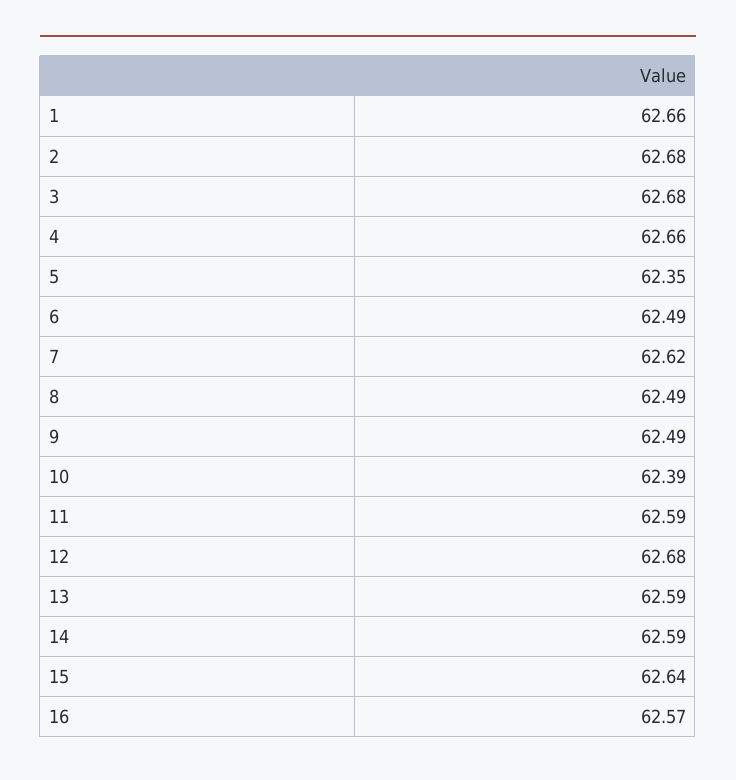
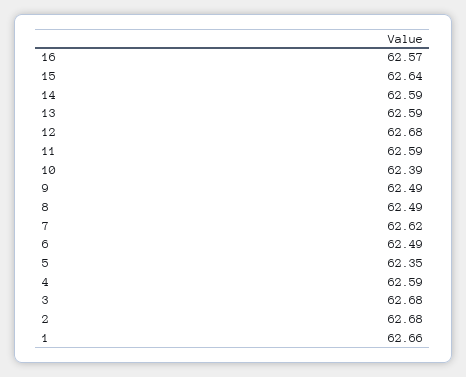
4: 62.66 -> 62.59

